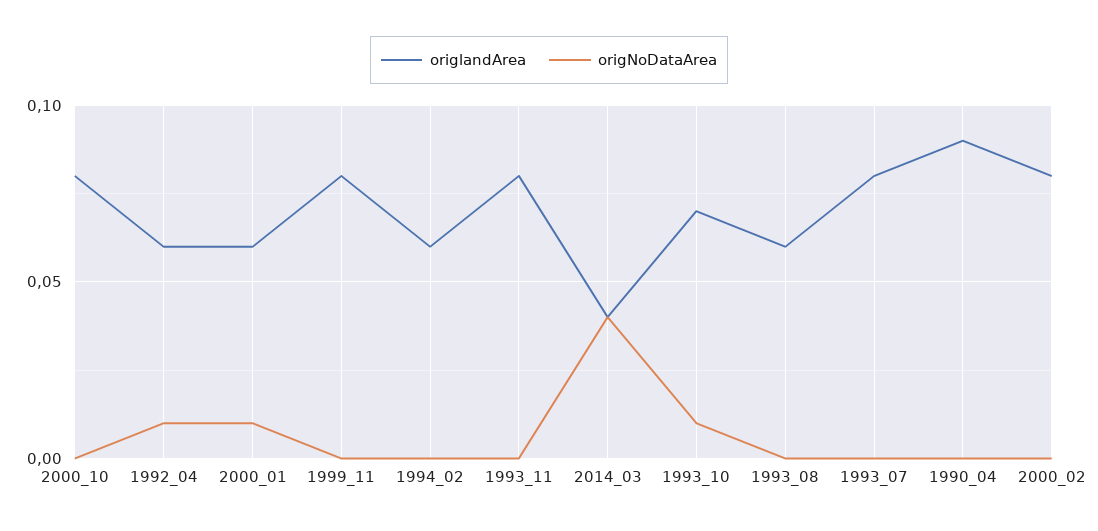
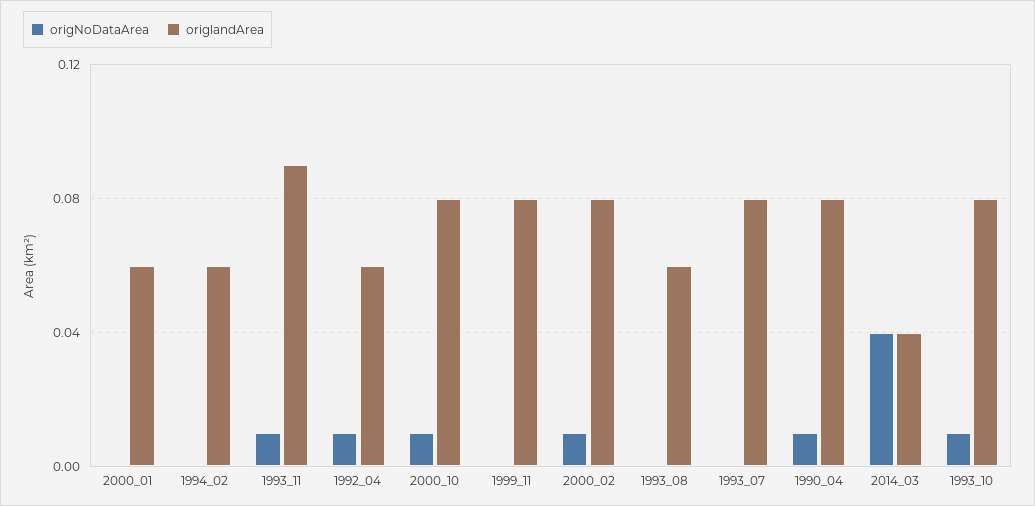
origNoDataArea, 2000_10: 0 -> 0.01
origNoDataArea, 2000_01: 0.01 -> 0
origlandArea, 1993_11: 0.08 -> 0.09
origNoDataArea, 1993_11: 0 -> 0.01
origlandArea, 1993_10: 0.07 -> 0.08
origlandArea, 1990_04: 0.09 -> 0.08
origNoDataArea, 1990_04: 0 -> 0.01
origNoDataArea, 2000_02: 0 -> 0.01

